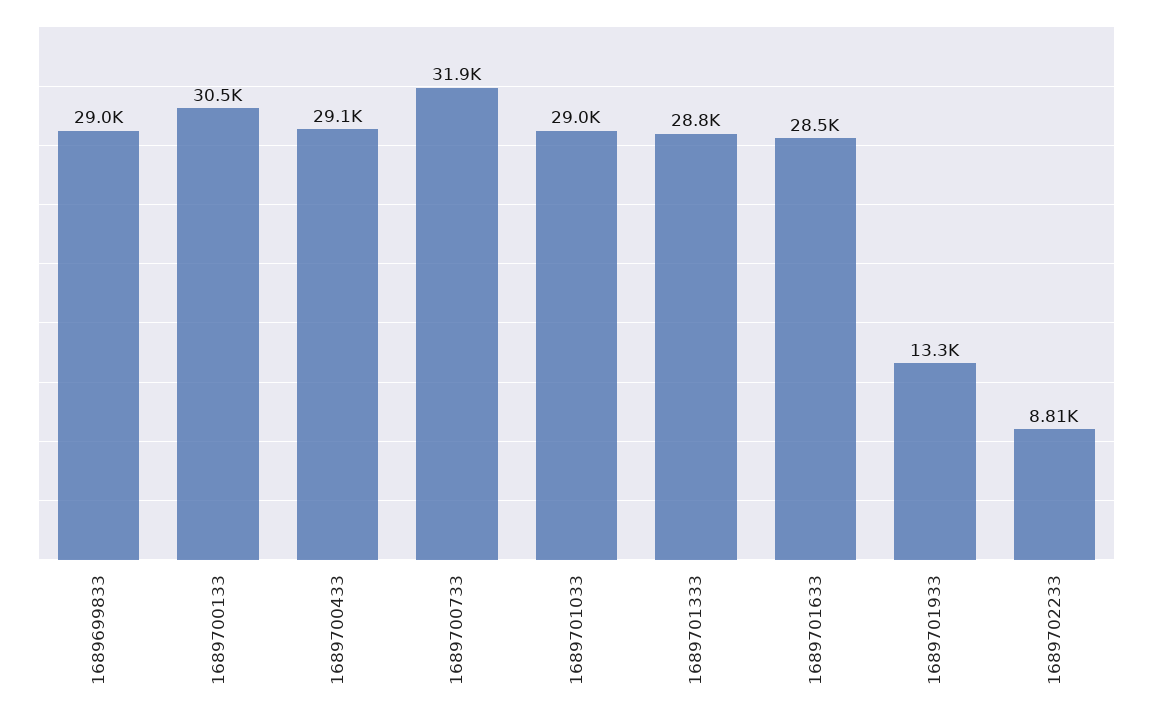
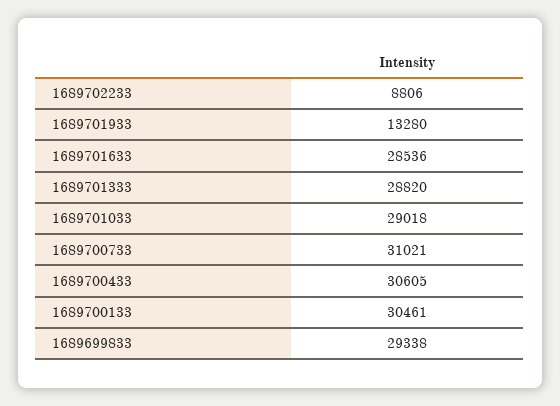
1689699833: 29000 -> 29338
1689700433: 29100 -> 30605
1689700733: 31900 -> 31021

